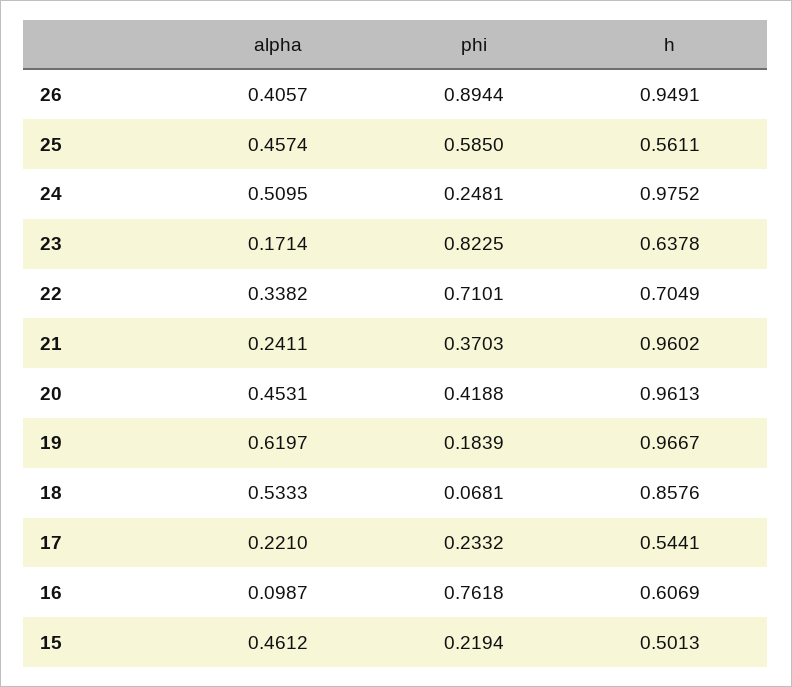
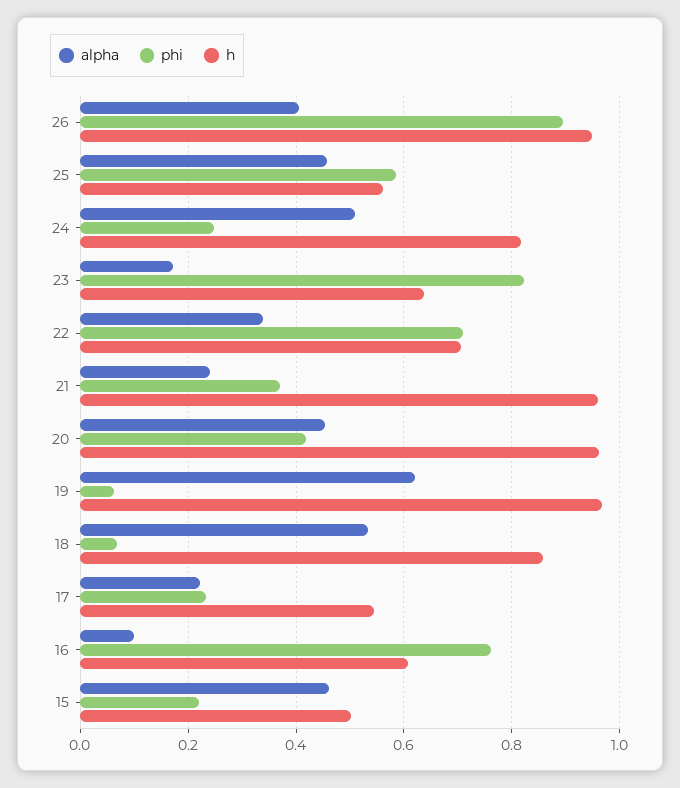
h, 24: 0.9752 -> 0.82
phi, 19: 0.1839 -> 0.06

